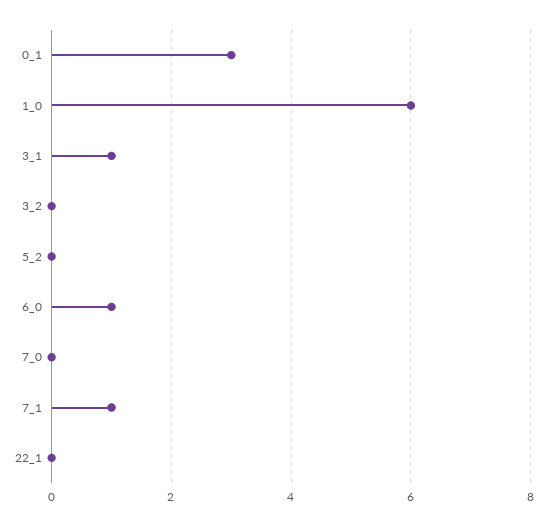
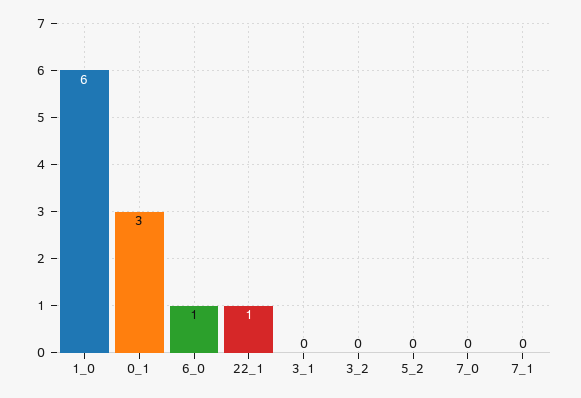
3_1: 1 -> 0
7_1: 1 -> 0
22_1: 0 -> 1

